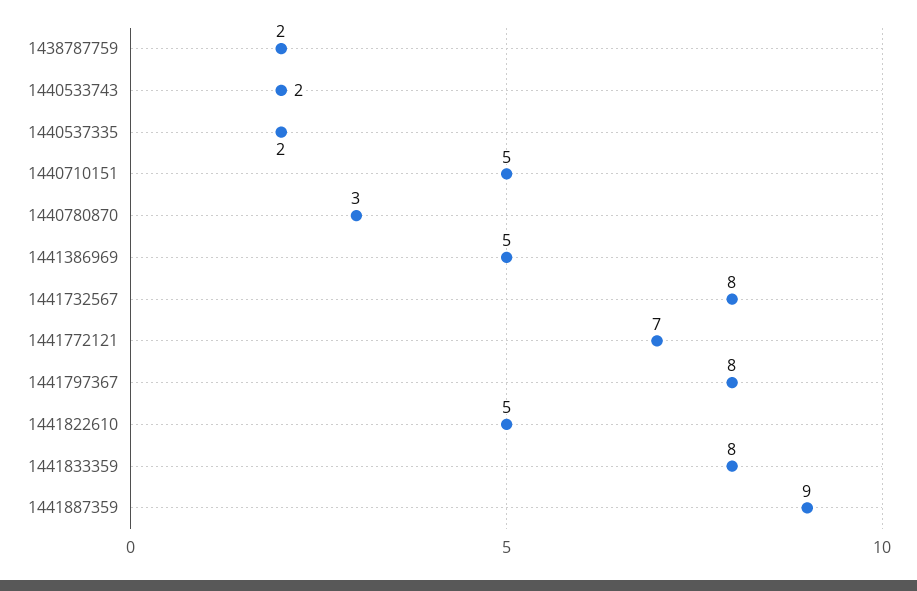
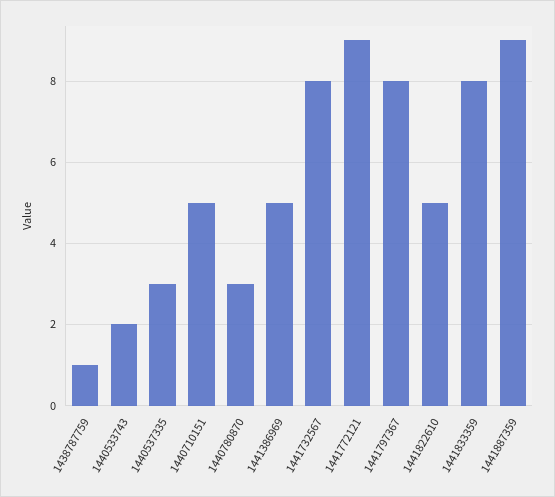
1438787759: 2 -> 1
1440537335: 2 -> 3
1441772121: 7 -> 9

